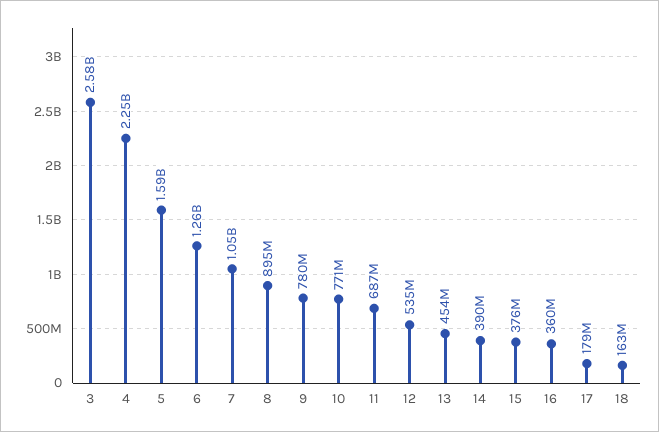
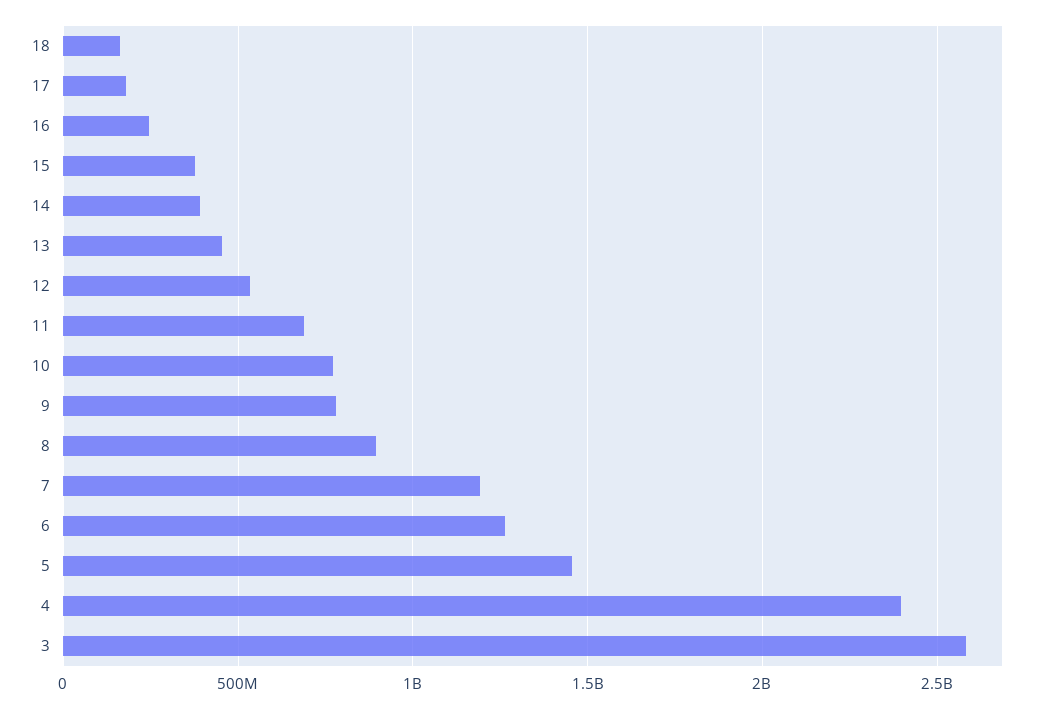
4: 2250000000 -> 2400000000
5: 1590000000 -> 1450000000
7: 1050000000 -> 1200000000
16: 360000000 -> 250000000

